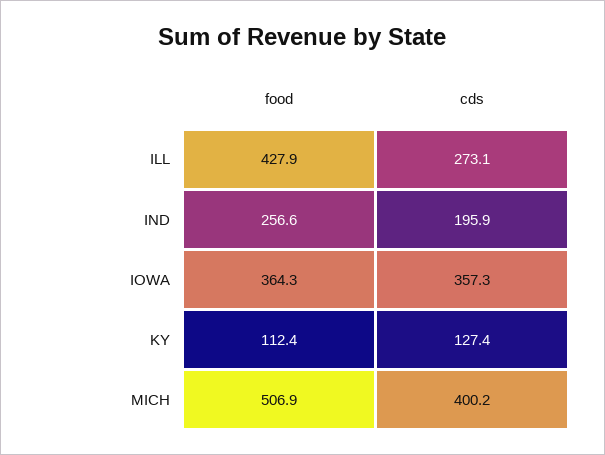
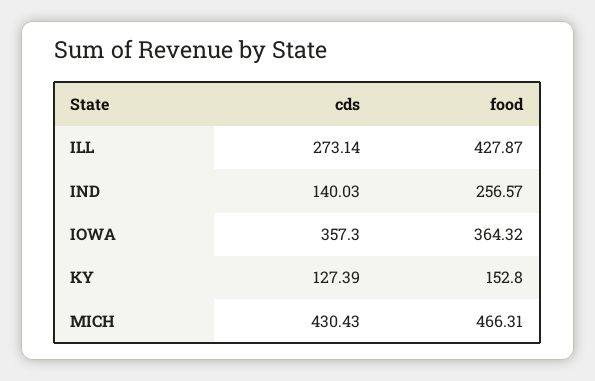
cds, IND: 195.9 -> 140.03
food, KY: 112.4 -> 152.8
food, MICH: 506.9 -> 466.31
cds, MICH: 400.2 -> 430.43

